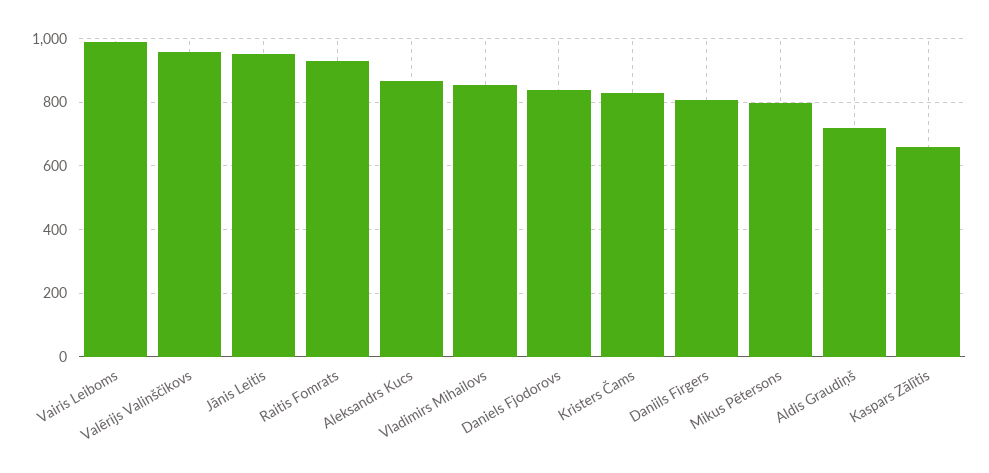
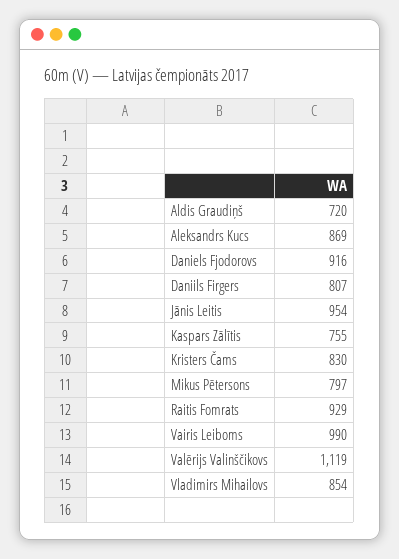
Valērijs Valinščikovs: 960 -> 1119
Daniels Fjodorovs: 840 -> 916
Kaspars Zālītis: 660 -> 755

